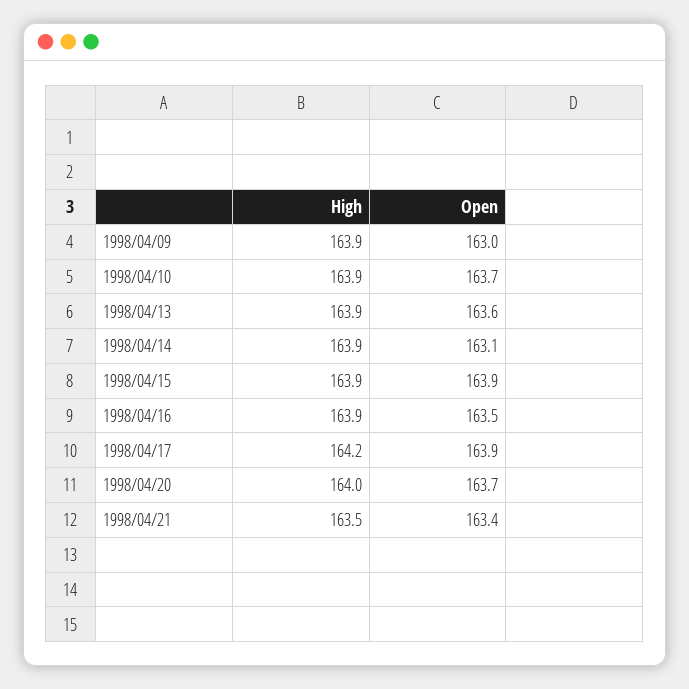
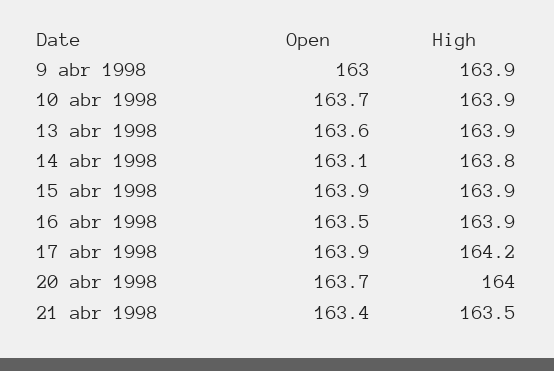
High, 1998/04/14: 163.9 -> 163.8

